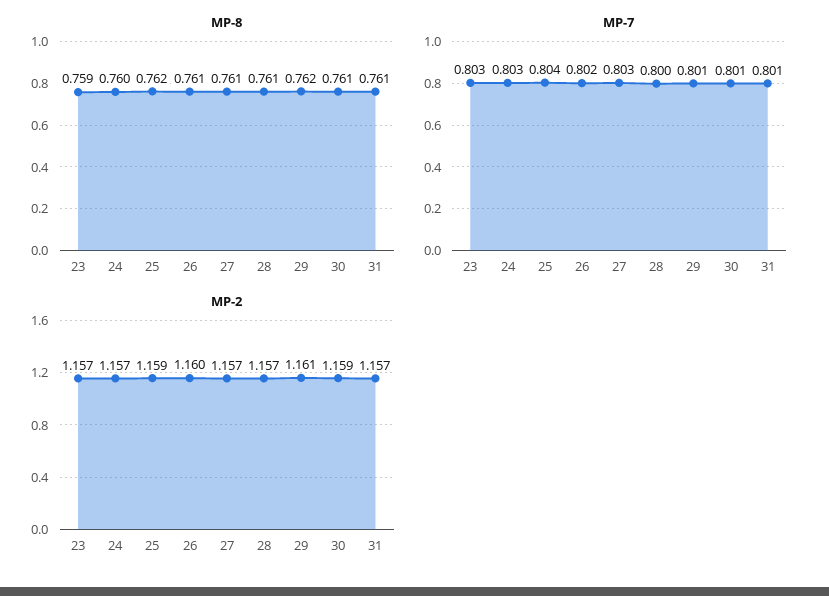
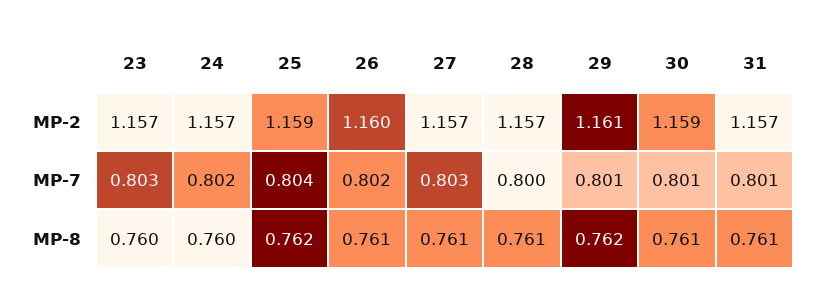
MP-8, 23: 0.759 -> 0.76
MP-7, 24: 0.803 -> 0.802

